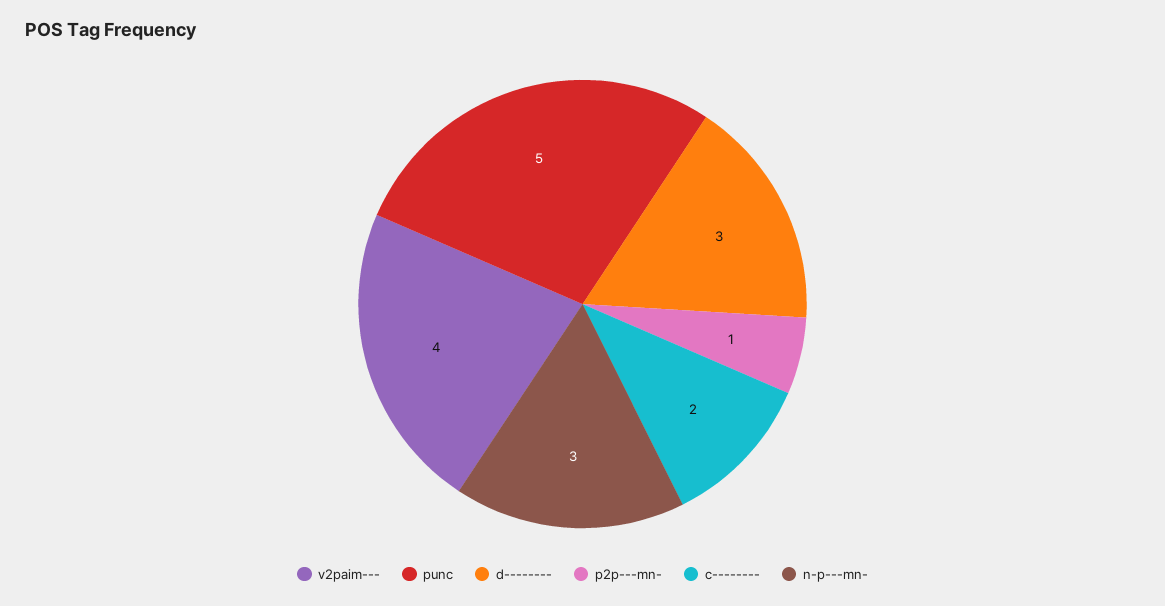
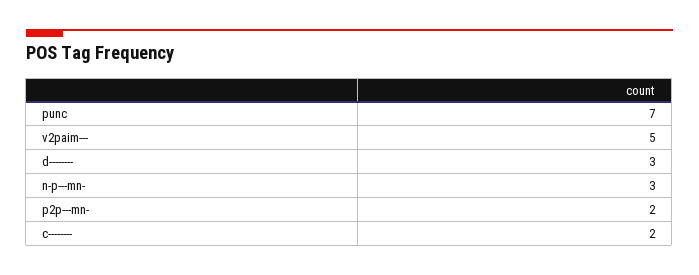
v2paim---: 4 -> 5
punc: 5 -> 7
p2p---mn-: 1 -> 2

